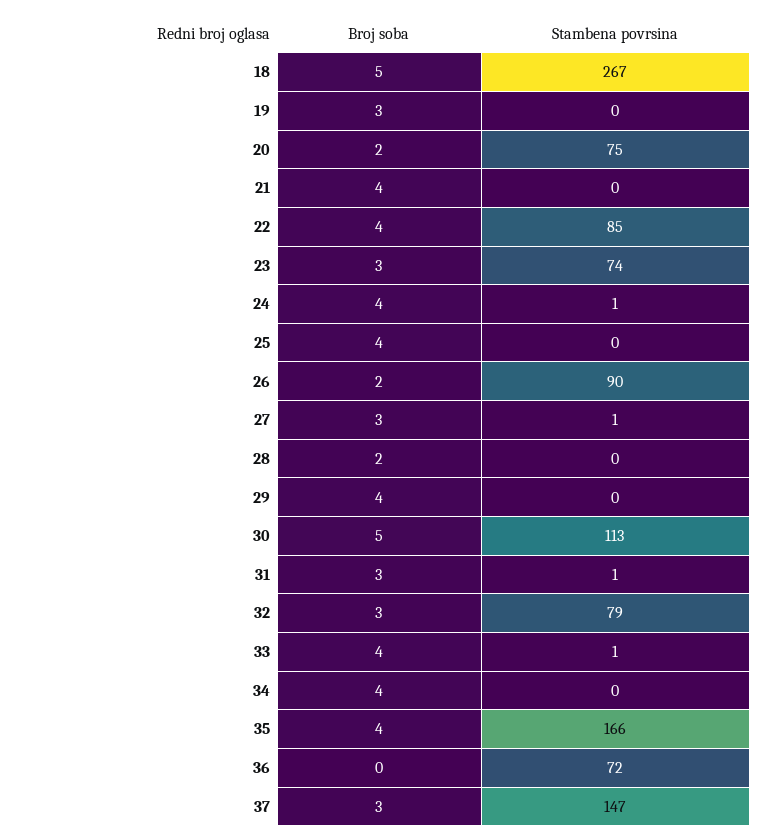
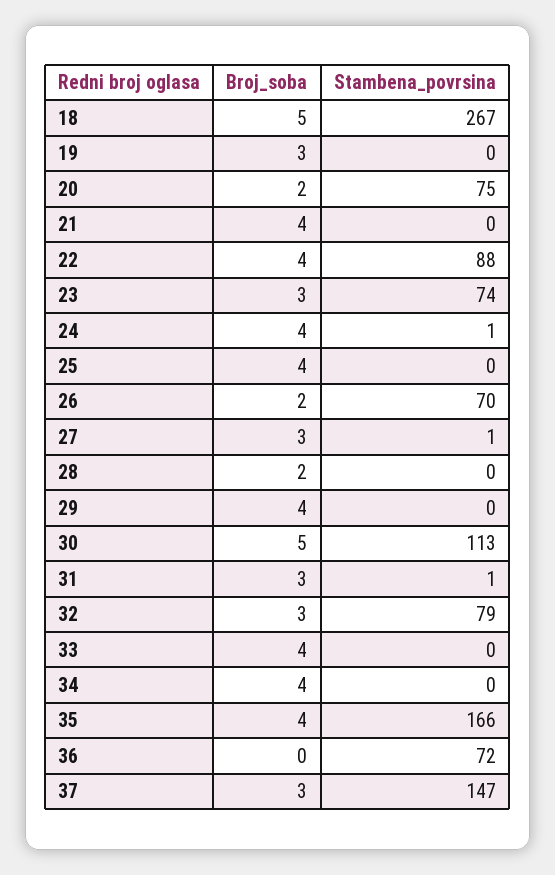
Stambena povrsina, 22: 85 -> 88
Stambena povrsina, 26: 90 -> 70
Stambena povrsina, 33: 1 -> 0

